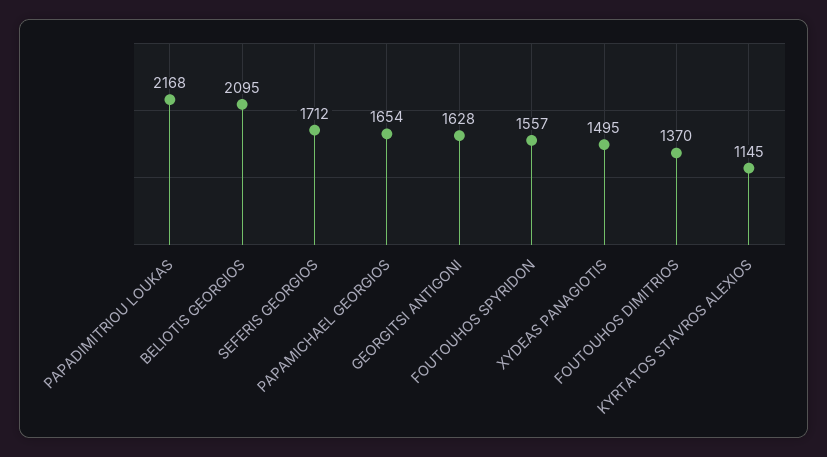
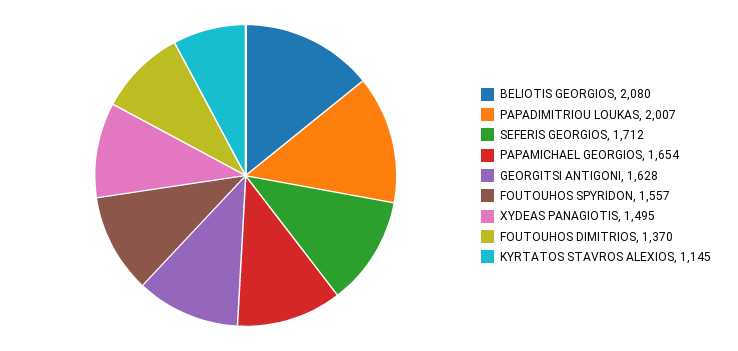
PAPADIMITRIOU LOUKAS: 2168 -> 2007
BELIOTIS GEORGIOS: 2095 -> 2080

